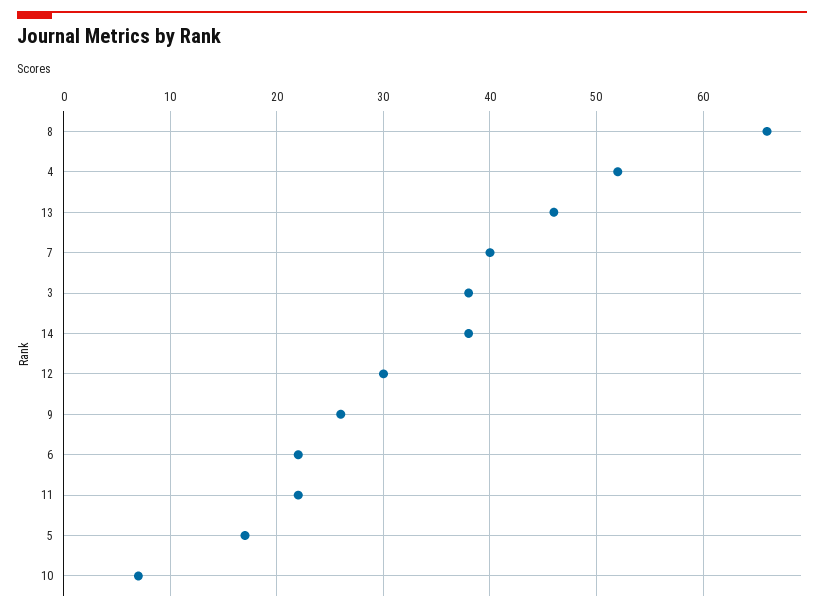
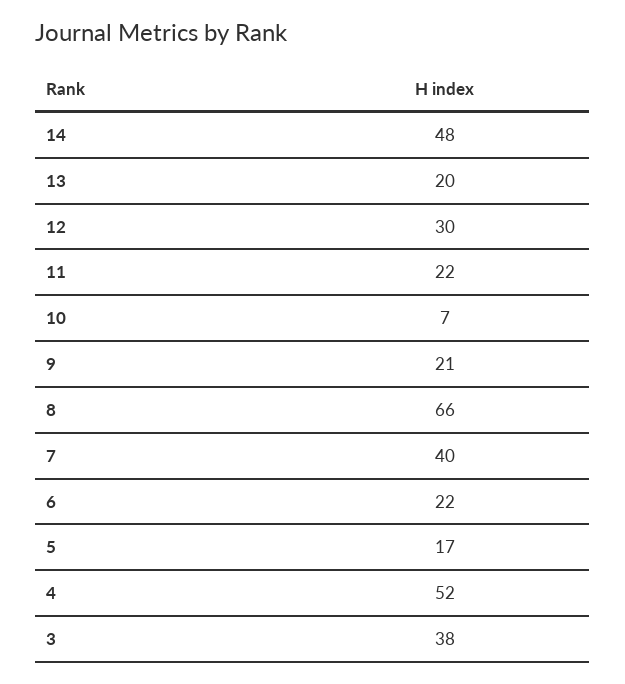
13: 46 -> 20
14: 38 -> 48
9: 26 -> 21

